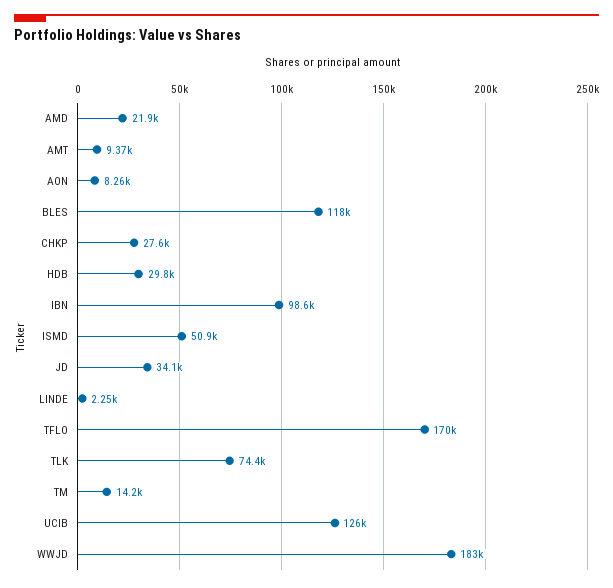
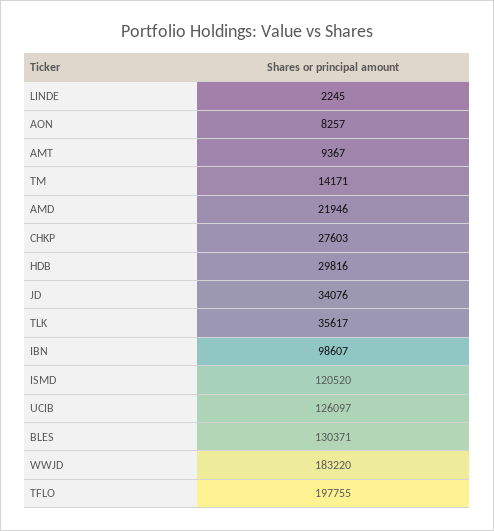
BLES: 118000 -> 130371
ISMD: 50900 -> 120520
TFLO: 170000 -> 197755
TLK: 74400 -> 35617

